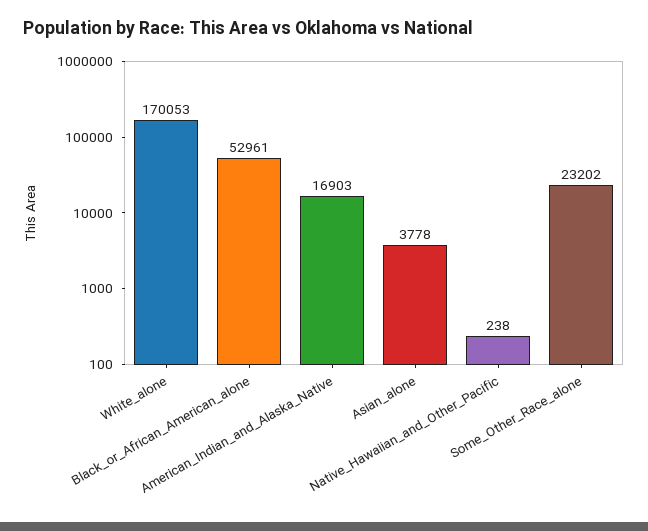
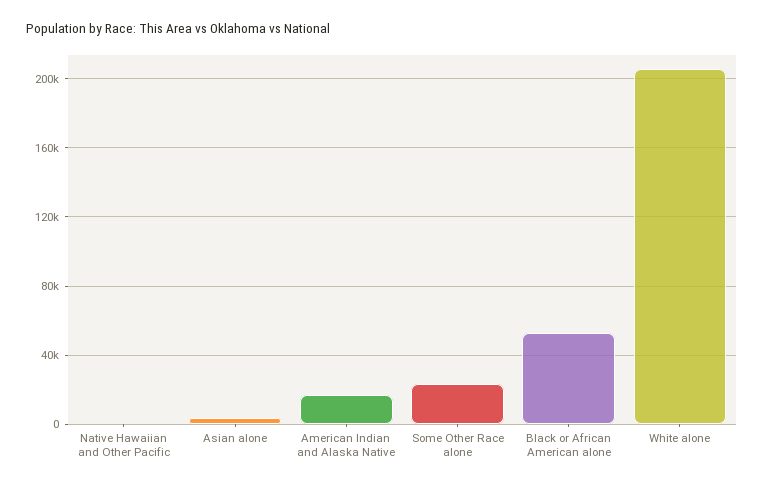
White_alone: 170053 -> 205000

